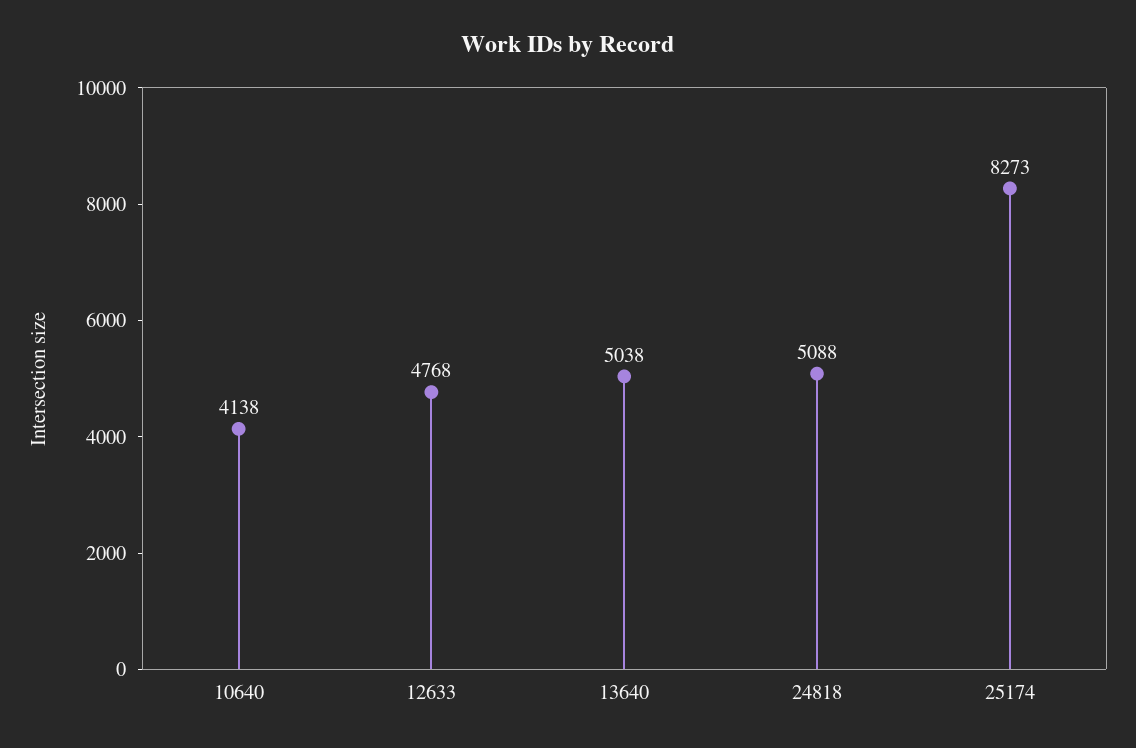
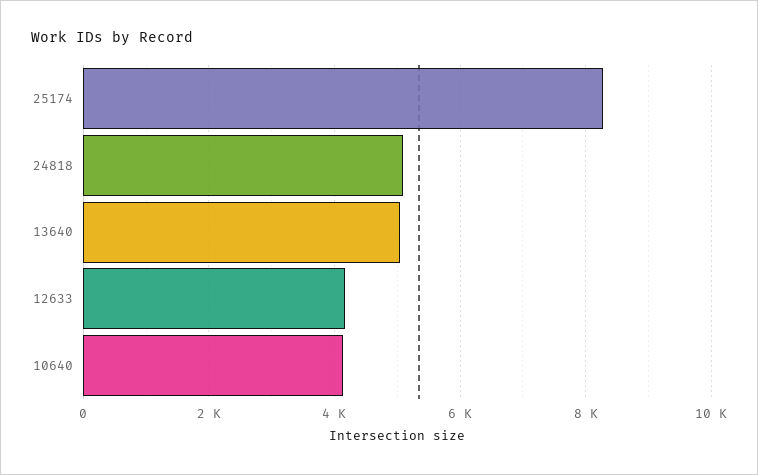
12633: 4768 -> 4200

